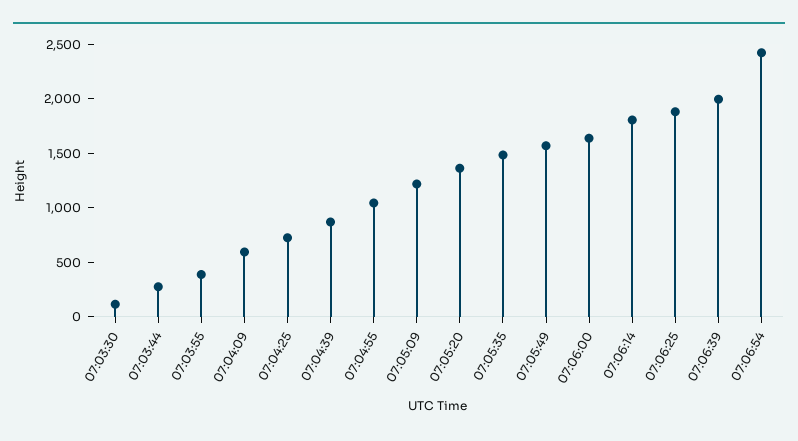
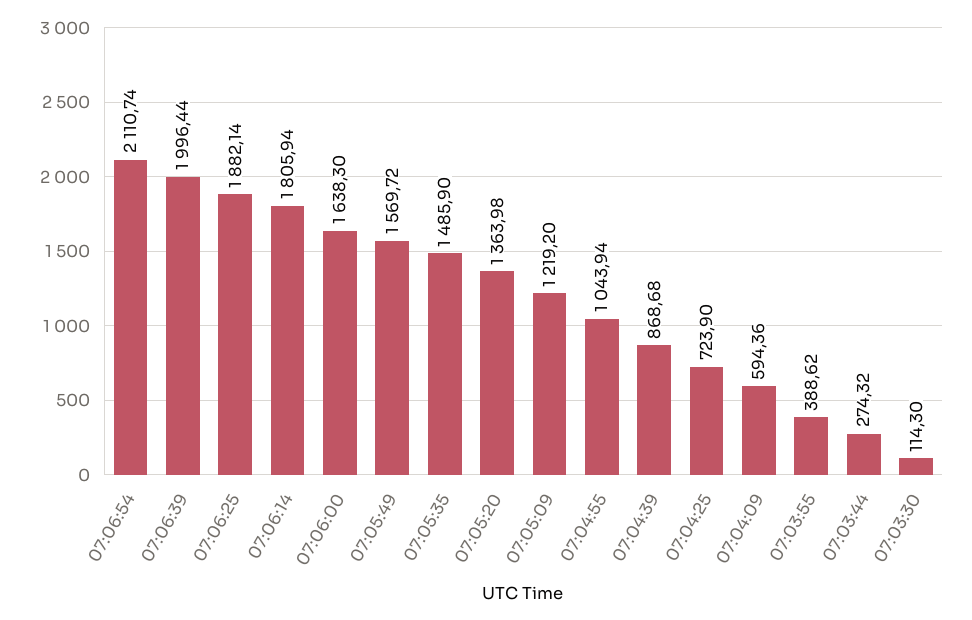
07:06:54: 2400 -> 2110.74

